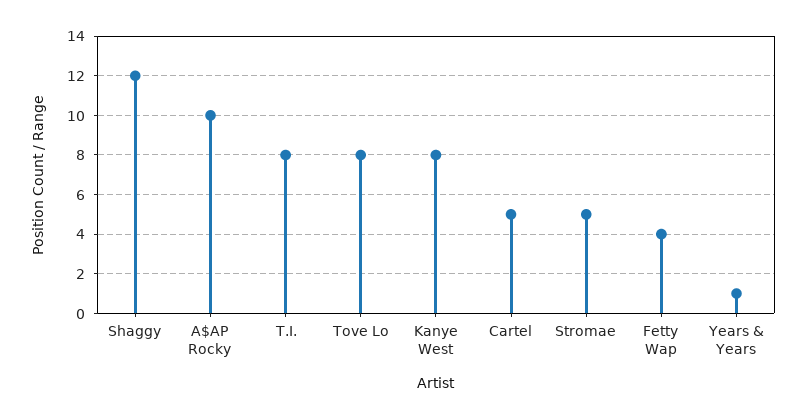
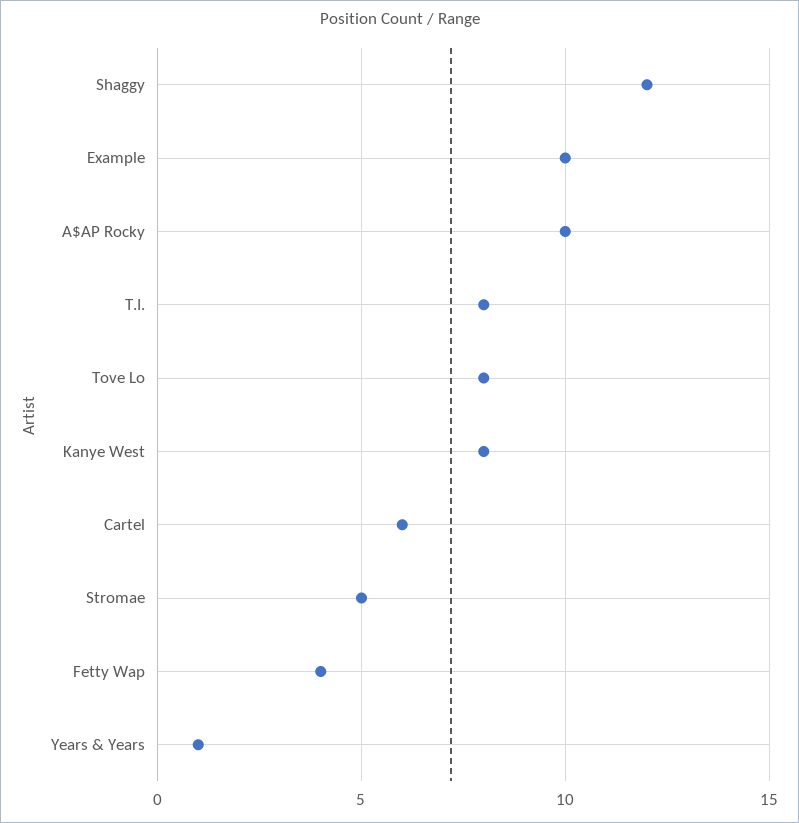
Cartel: 5 -> 6
Example: none -> 10

